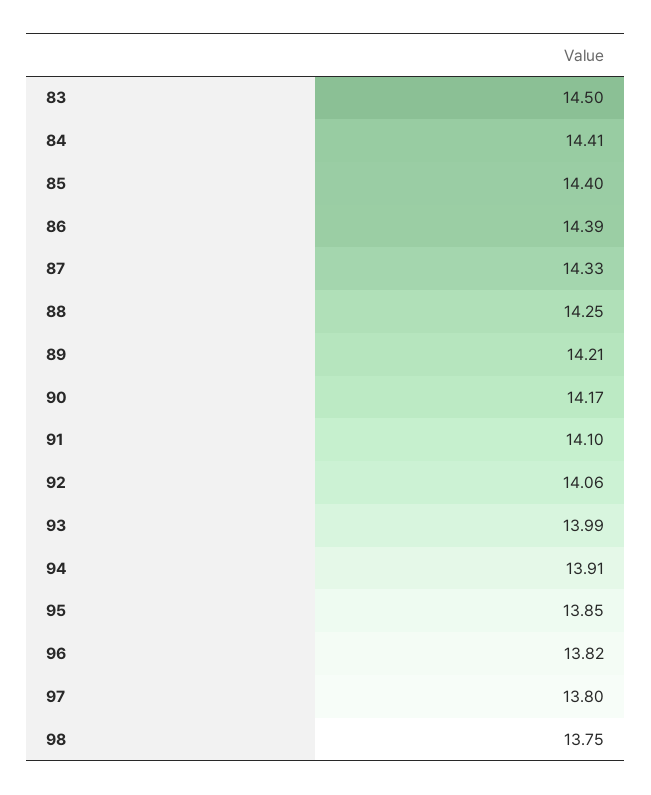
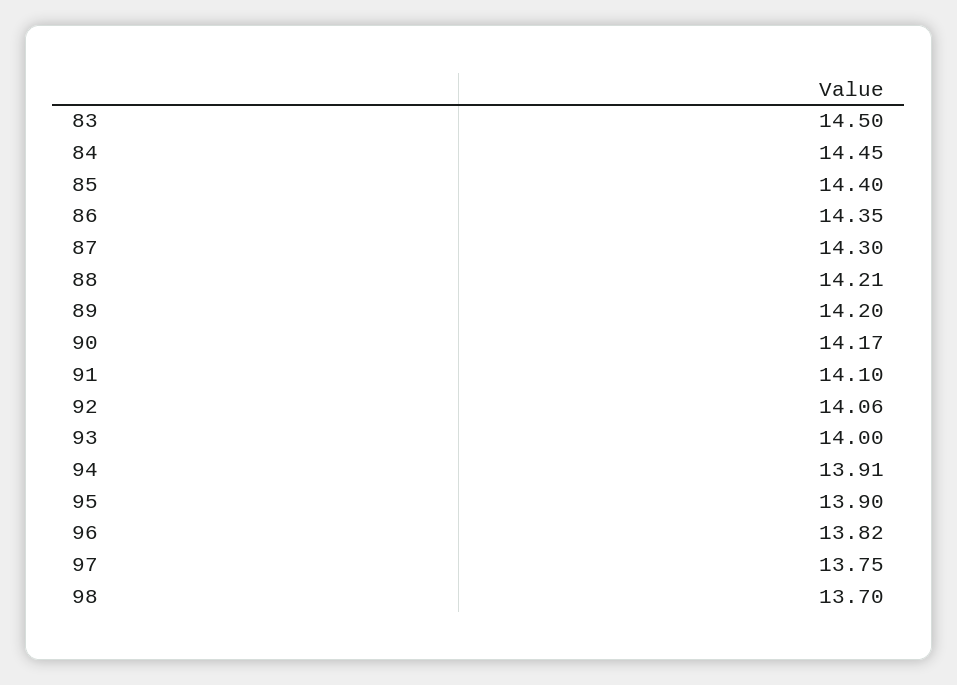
84: 14.41 -> 14.45
86: 14.39 -> 14.35
87: 14.33 -> 14.3
88: 14.25 -> 14.21
89: 14.21 -> 14.2
93: 13.99 -> 14
95: 13.85 -> 13.9
97: 13.8 -> 13.75
98: 13.75 -> 13.7

